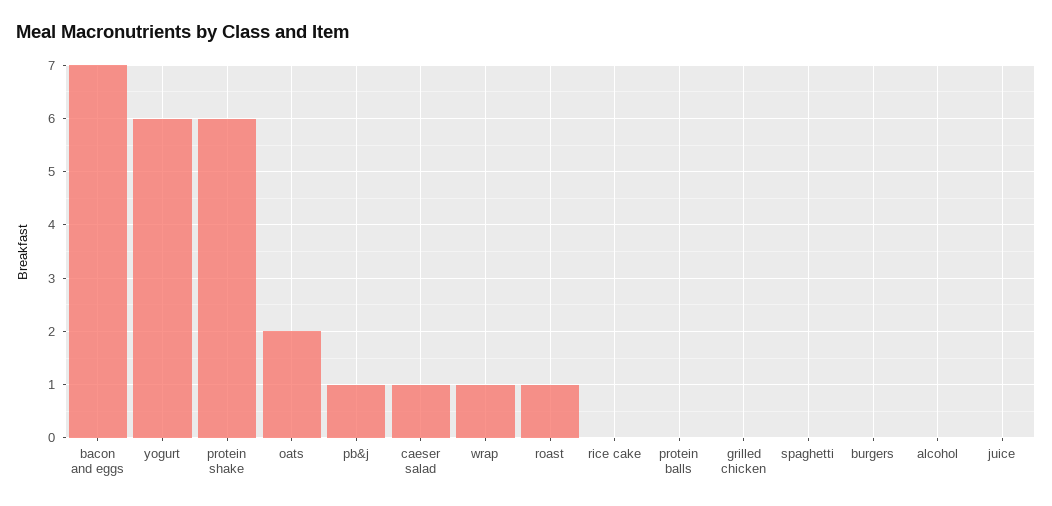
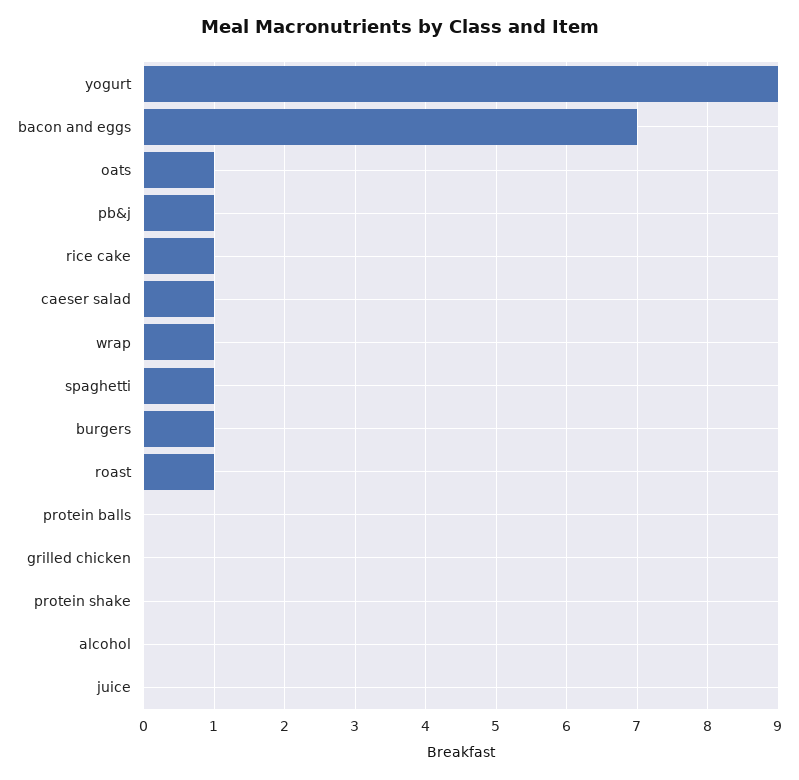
yogurt: 6 -> 9
protein shake: 6 -> 0
oats: 2 -> 1
rice cake: 0 -> 1
spaghetti: 0 -> 1
burgers: 0 -> 1

